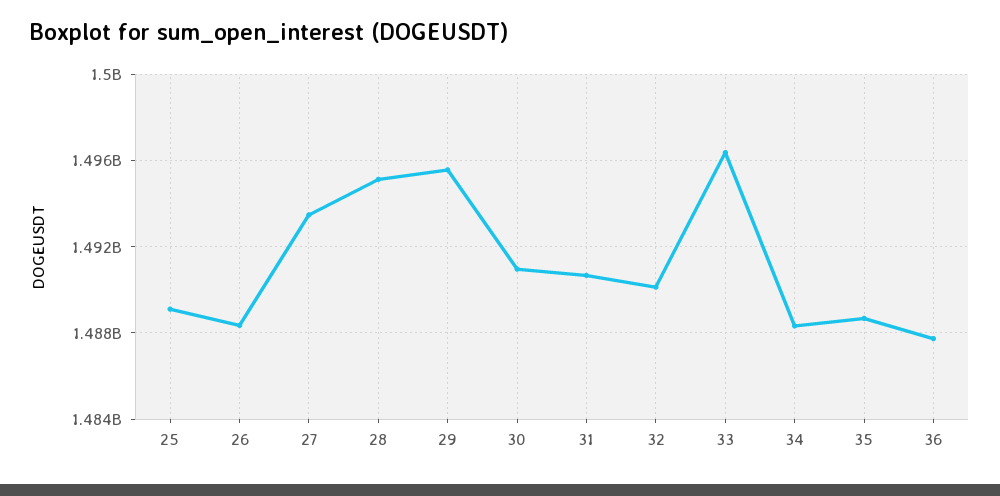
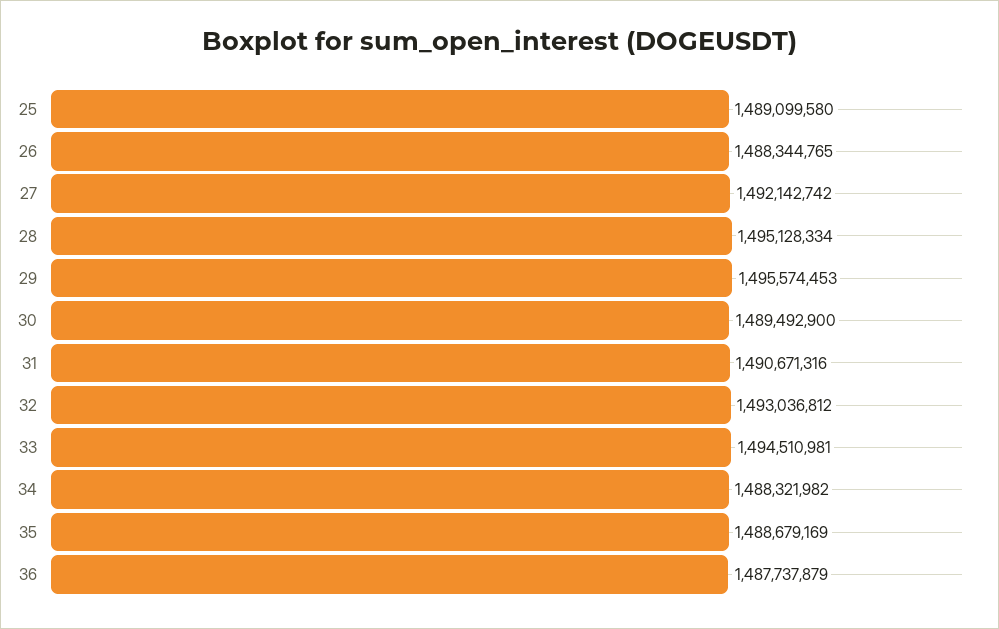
27: 1493500000 -> 1492142742
30: 1491000000 -> 1489492900
32: 1490000000 -> 1493036812
33: 1496500000 -> 1494510981

